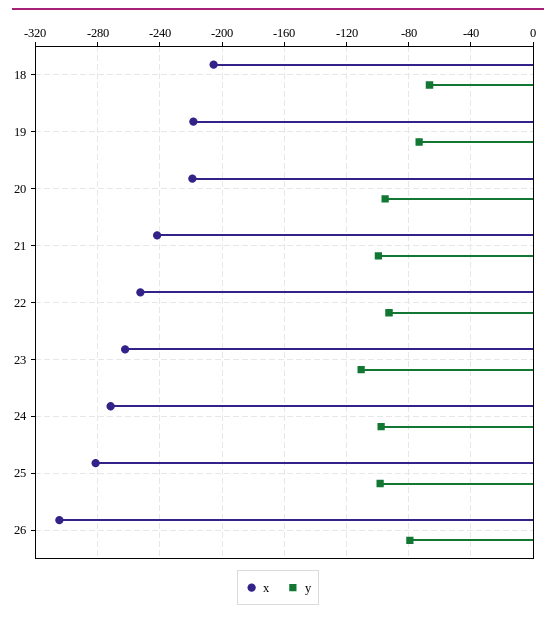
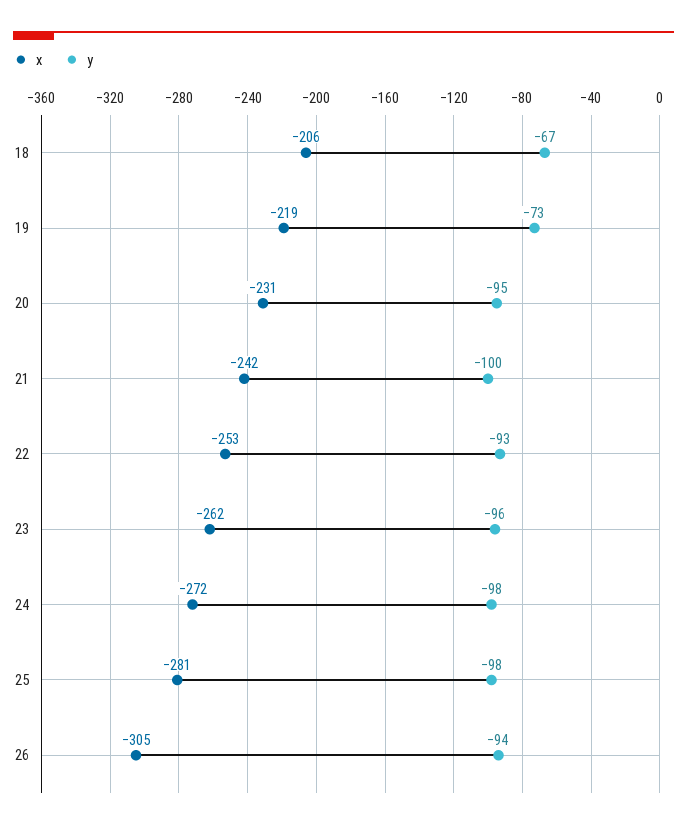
x, 20: -220 -> -231
y, 23: -110 -> -96
y, 26: -80 -> -94

